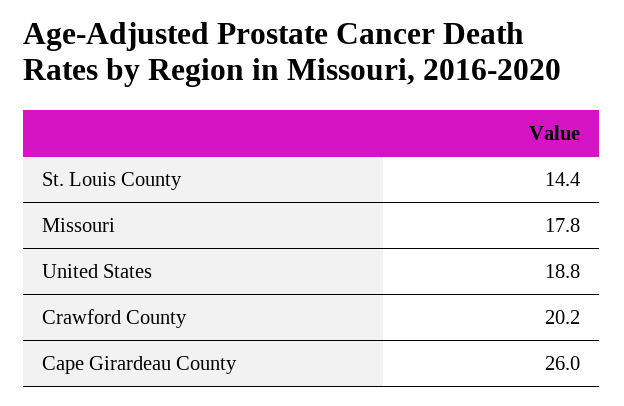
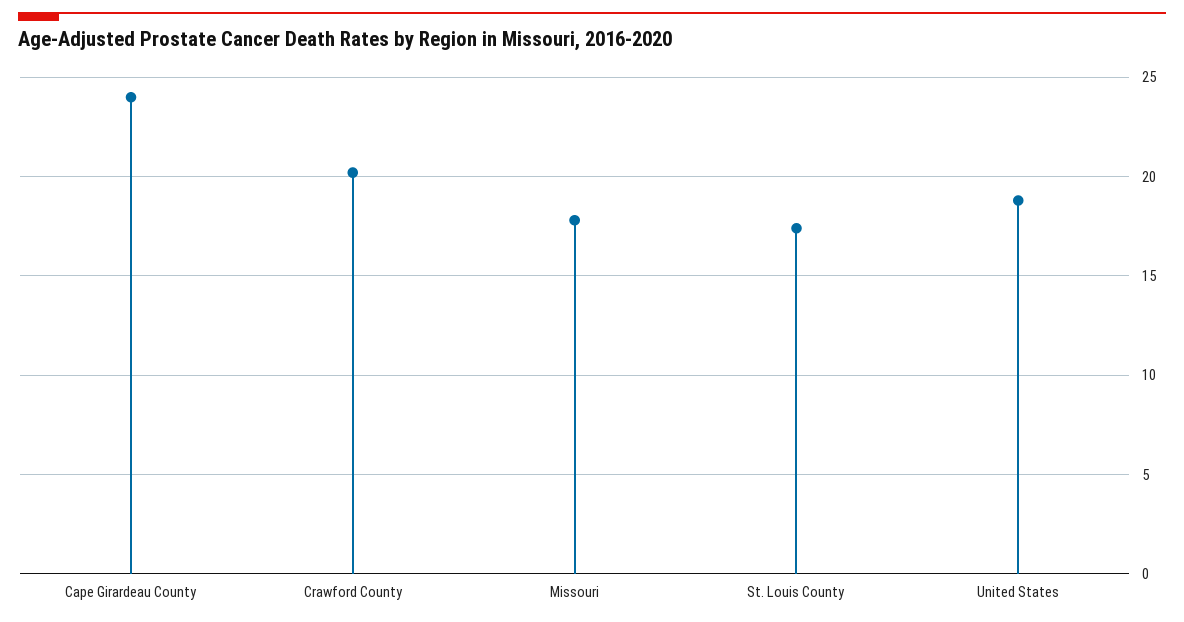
St. Louis County: 14.4 -> 17.5
Cape Girardeau County: 26 -> 24

